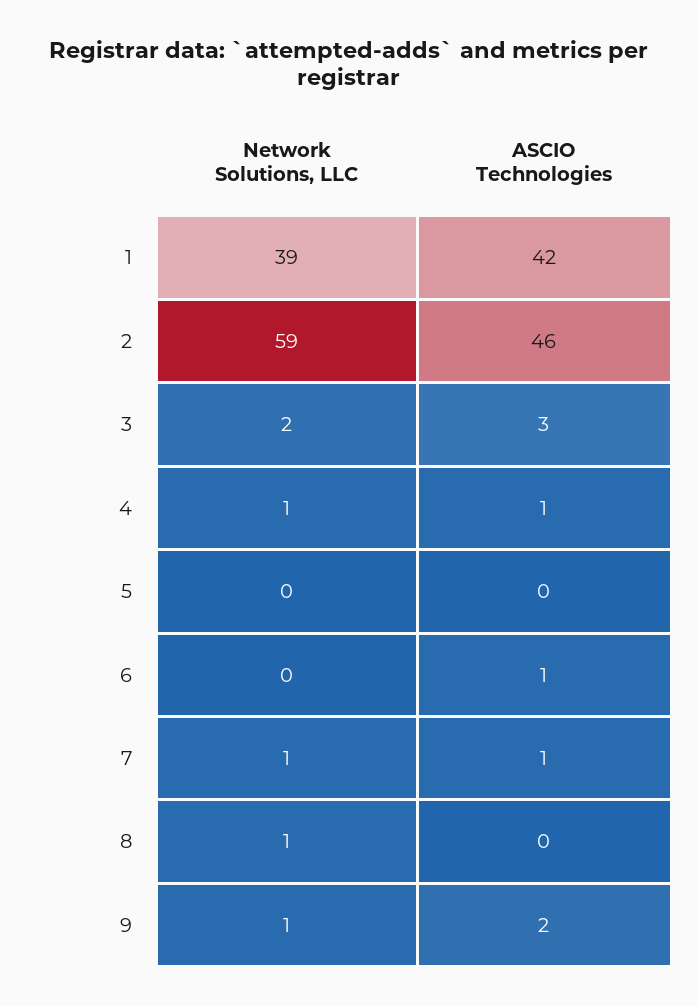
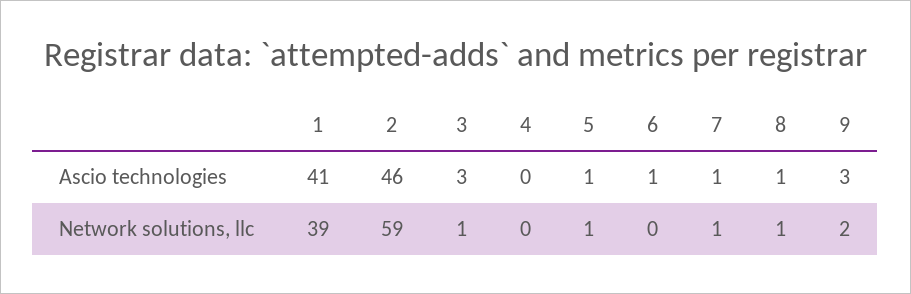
ASCIO Technologies, 1: 42 -> 41
Network Solutions, LLC, 3: 2 -> 1
Network Solutions, LLC, 4: 1 -> 0
ASCIO Technologies, 4: 1 -> 0
Network Solutions, LLC, 5: 0 -> 1
ASCIO Technologies, 5: 0 -> 1
ASCIO Technologies, 8: 0 -> 1
Network Solutions, LLC, 9: 1 -> 2
ASCIO Technologies, 9: 2 -> 3

